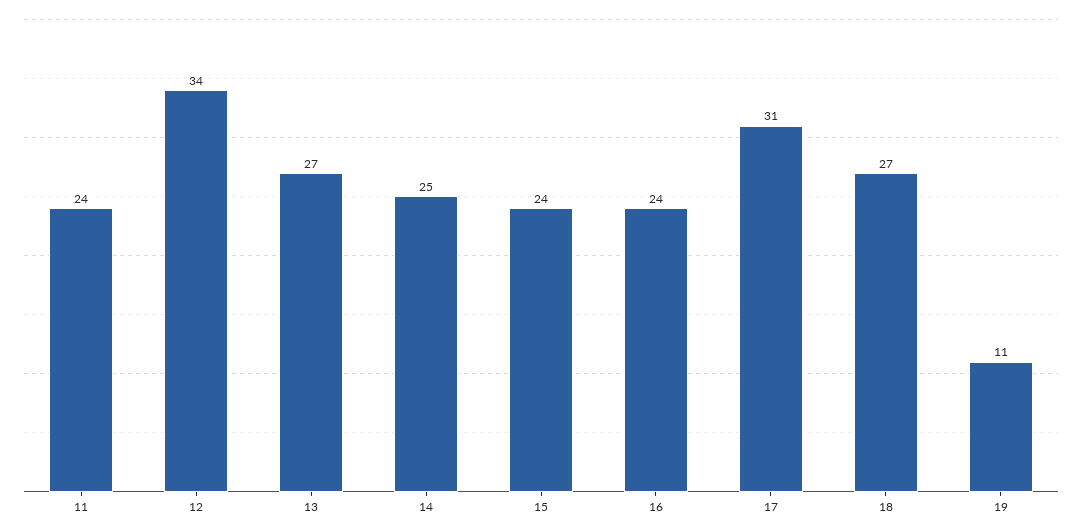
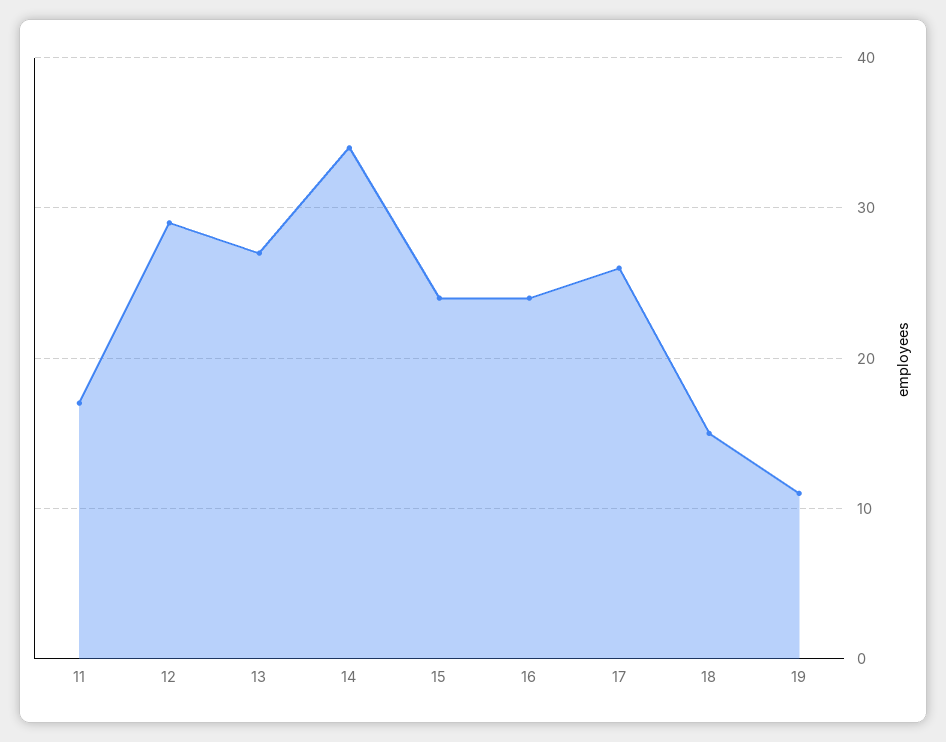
11: 24 -> 17
12: 34 -> 29
14: 25 -> 34
17: 31 -> 26
18: 27 -> 15

